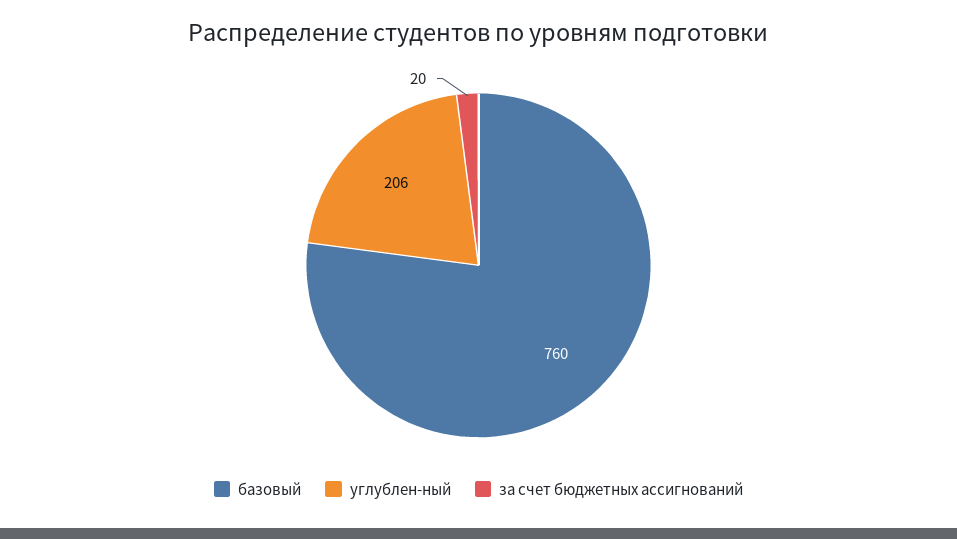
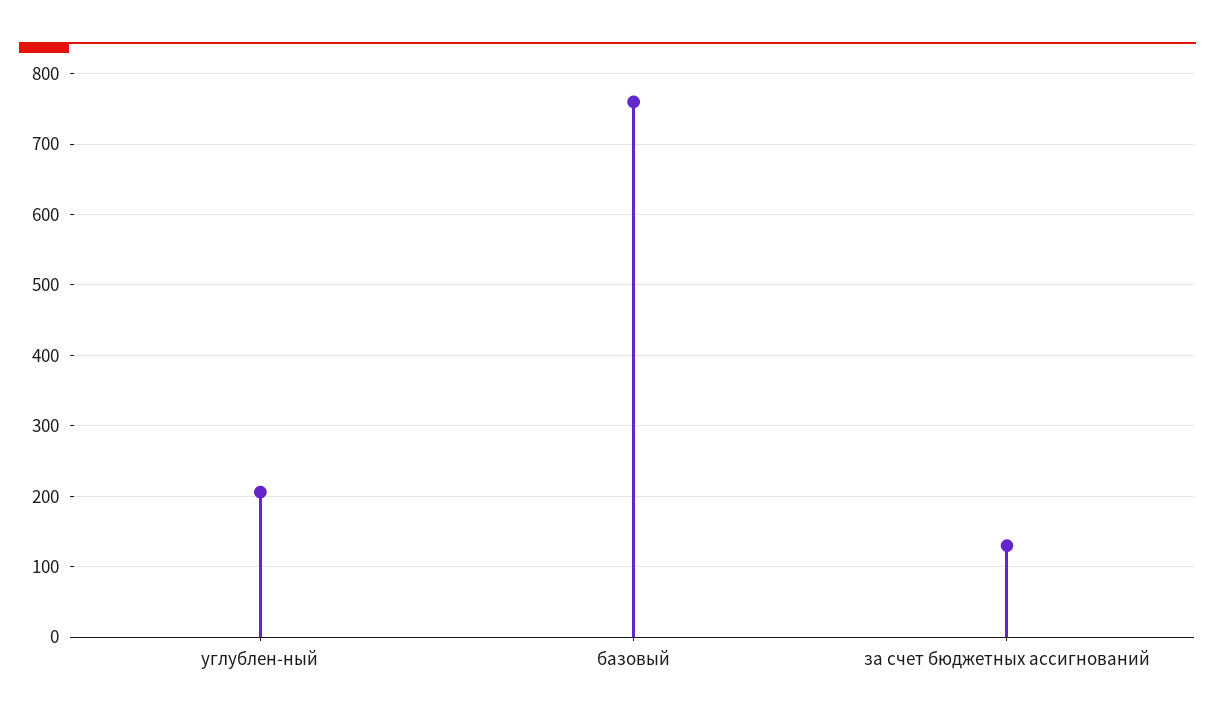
за счет бюджетных ассигнований: 20 -> 130

